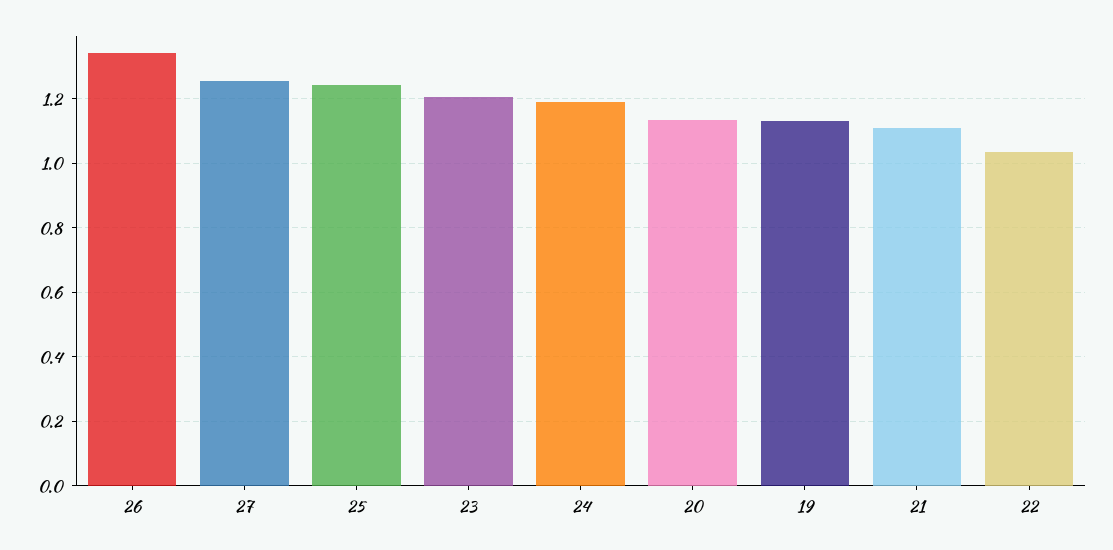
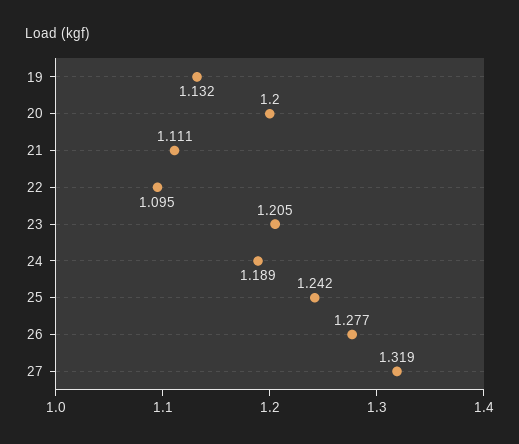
26: 1.34 -> 1.277
27: 1.26 -> 1.319
20: 1.14 -> 1.2
22: 1.04 -> 1.095

